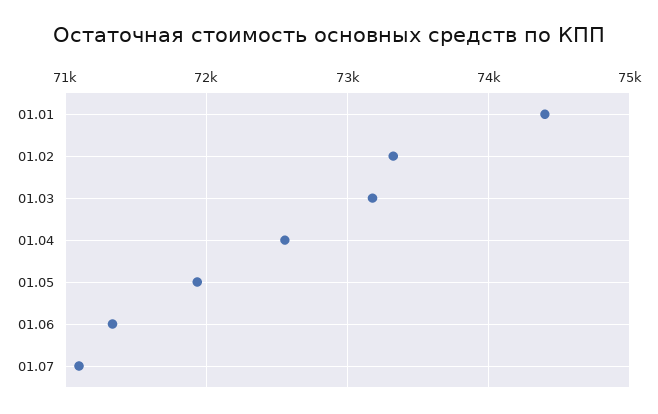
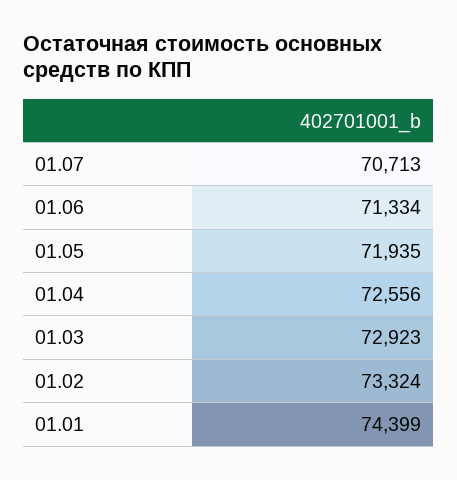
01.03: 73200 -> 72923
01.07: 71100 -> 70713

